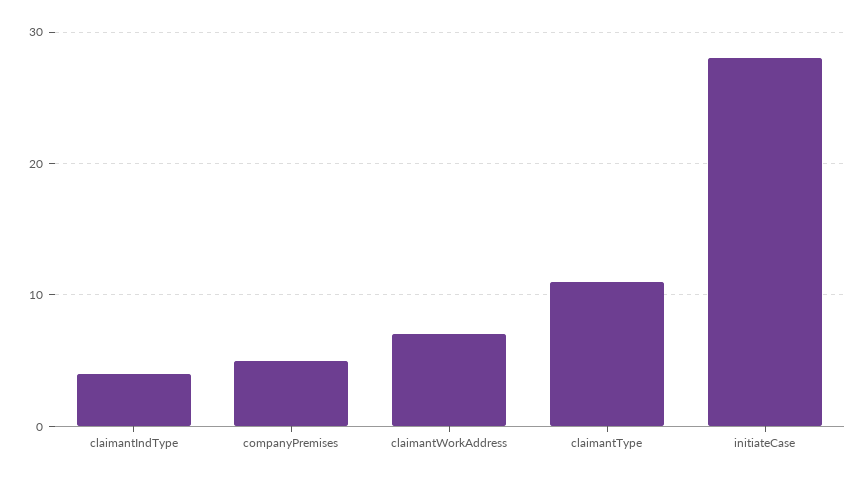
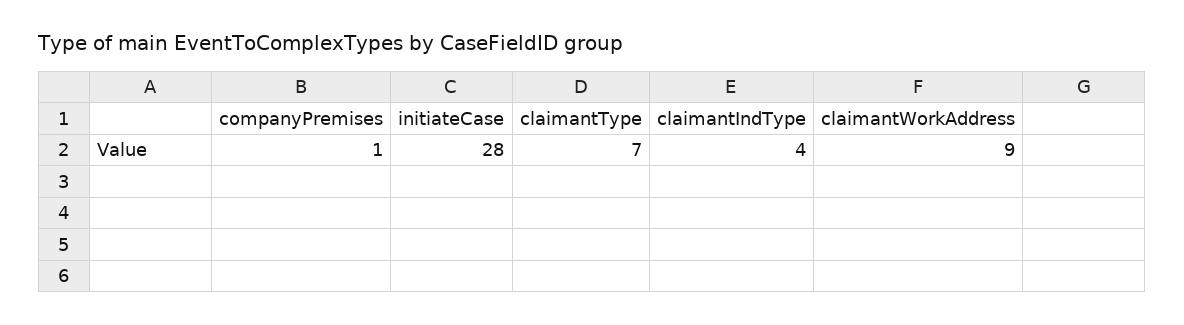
companyPremises: 5 -> 1
claimantWorkAddress: 7 -> 9
claimantType: 11 -> 7

